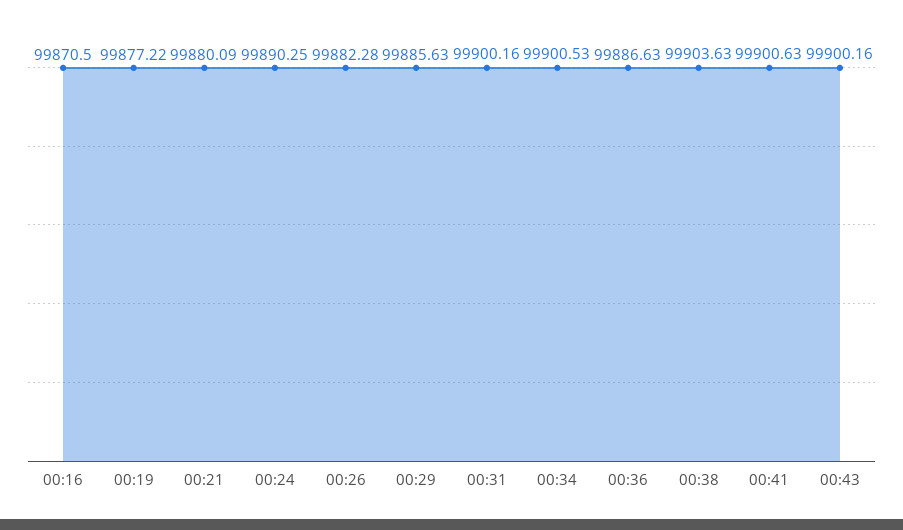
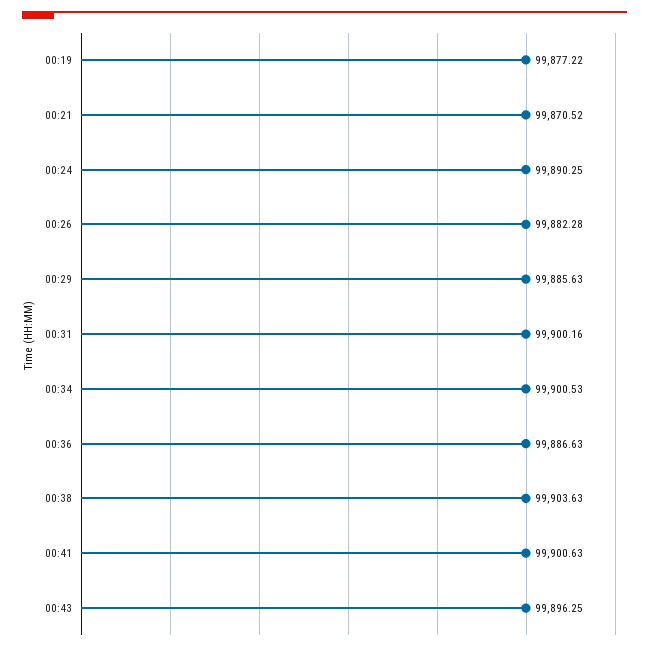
00:16: 99870.5 -> none
00:21: 99880.09 -> 99870.52
00:43: 99900.16 -> 99896.25

